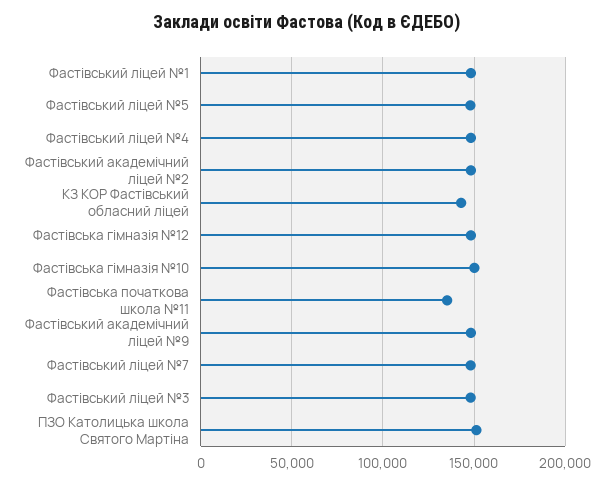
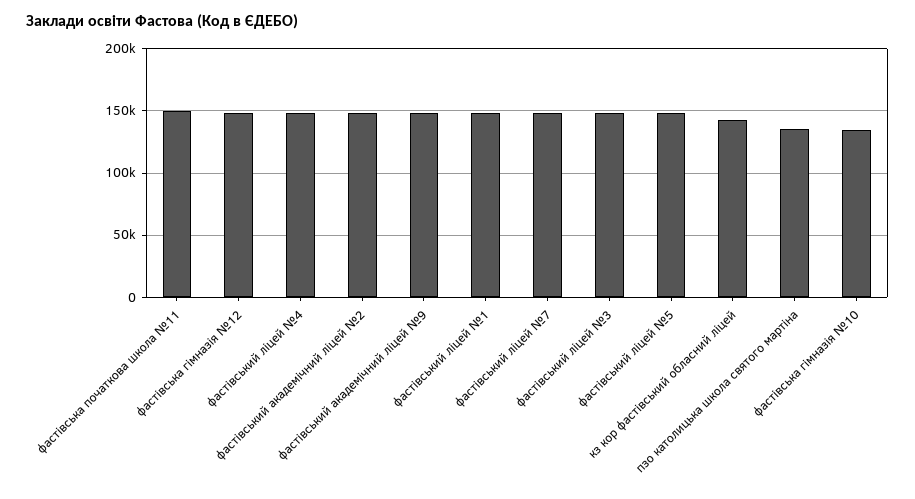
Фастівська гімназія №10: 150000 -> 135000
Фастівська початкова школа №11: 135000 -> 150000
ПЗО Католицька школа Святого Мартіна: 150000 -> 135000

